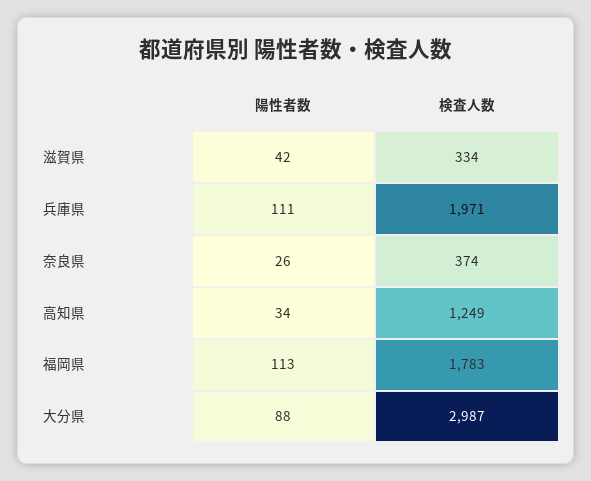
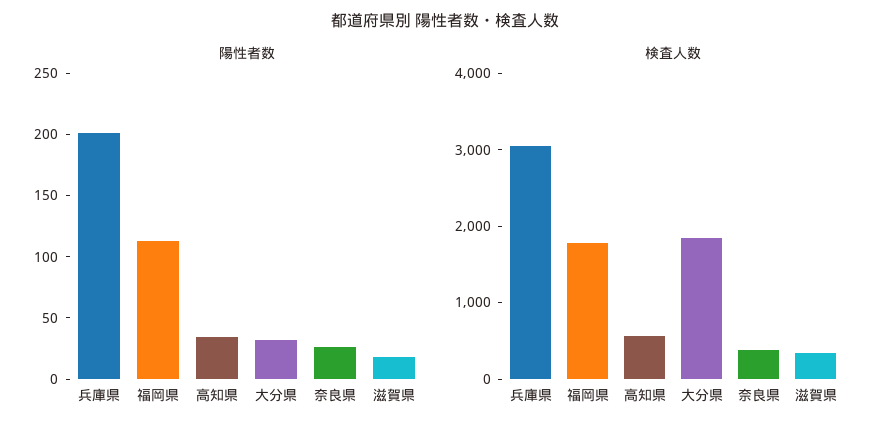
陽性者数, 滋賀県: 42 -> 20
陽性者数, 兵庫県: 111 -> 200
検査人数, 兵庫県: 1971 -> 3000
検査人数, 高知県: 1249 -> 600
陽性者数, 大分県: 88 -> 30
検査人数, 大分県: 2987 -> 1800

